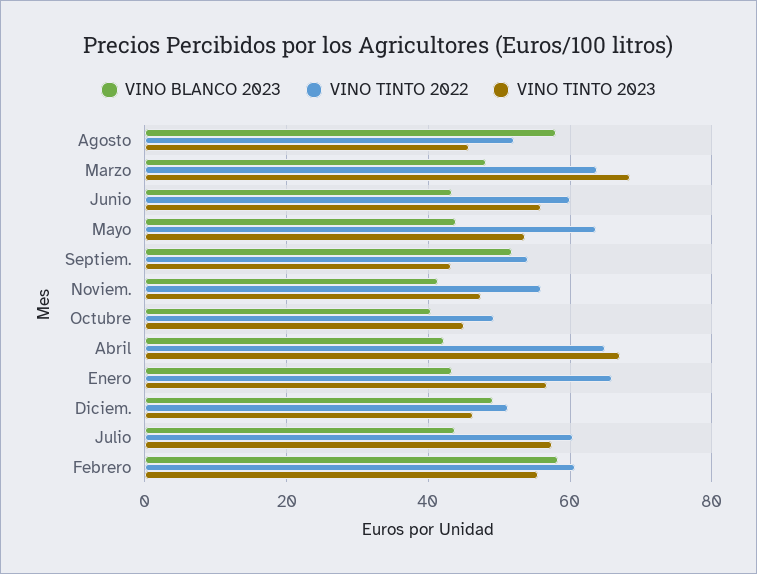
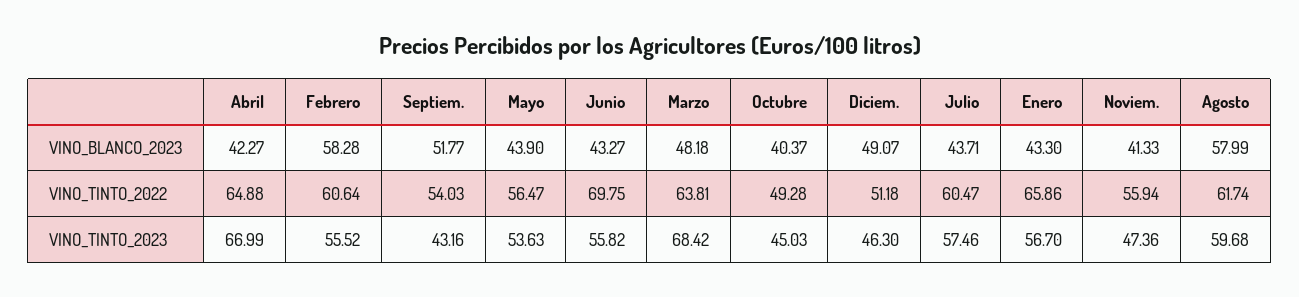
VINO TINTO 2022, Agosto: 52 -> 61.74
VINO TINTO 2023, Agosto: 46 -> 59.68
VINO TINTO 2022, Junio: 60 -> 69.75
VINO TINTO 2022, Mayo: 64 -> 56.47

